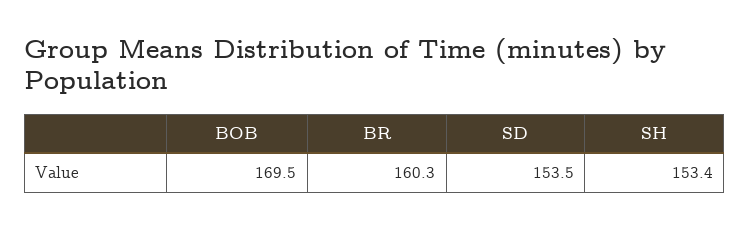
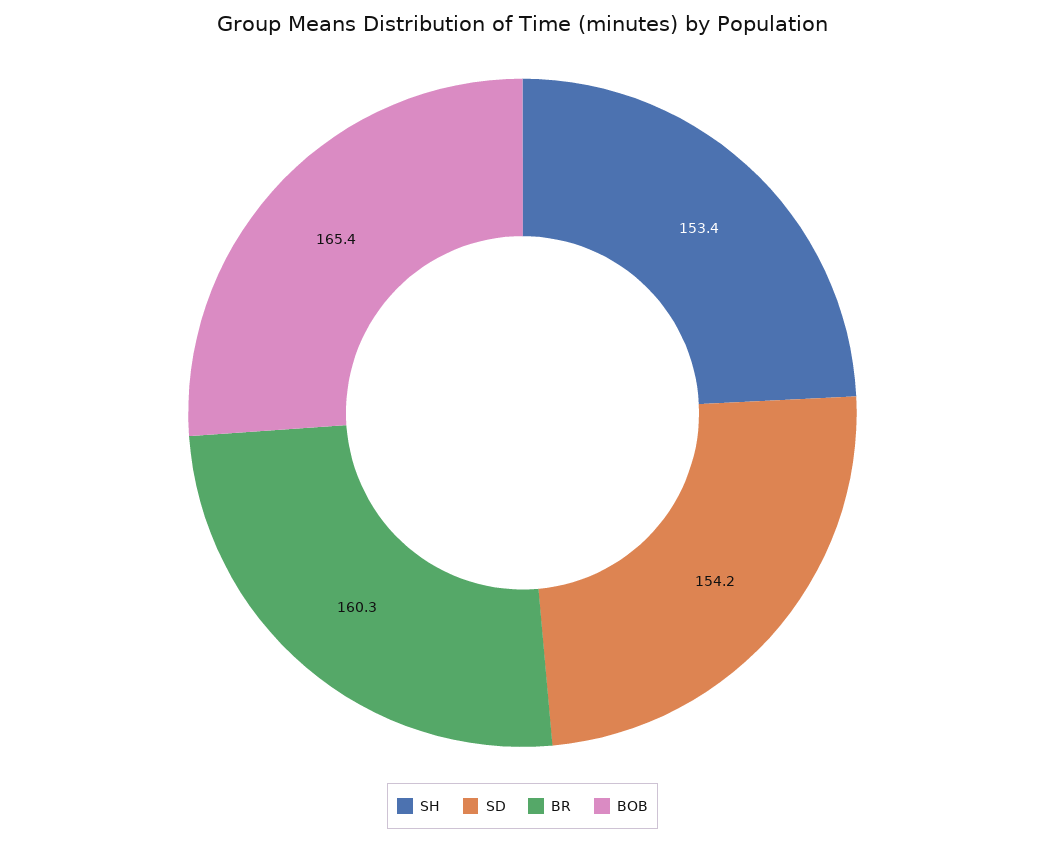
BOB: 169.5 -> 165.4
SD: 153.5 -> 154.2

